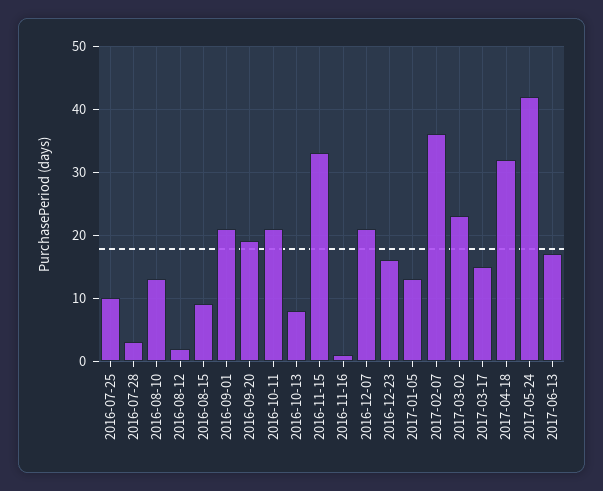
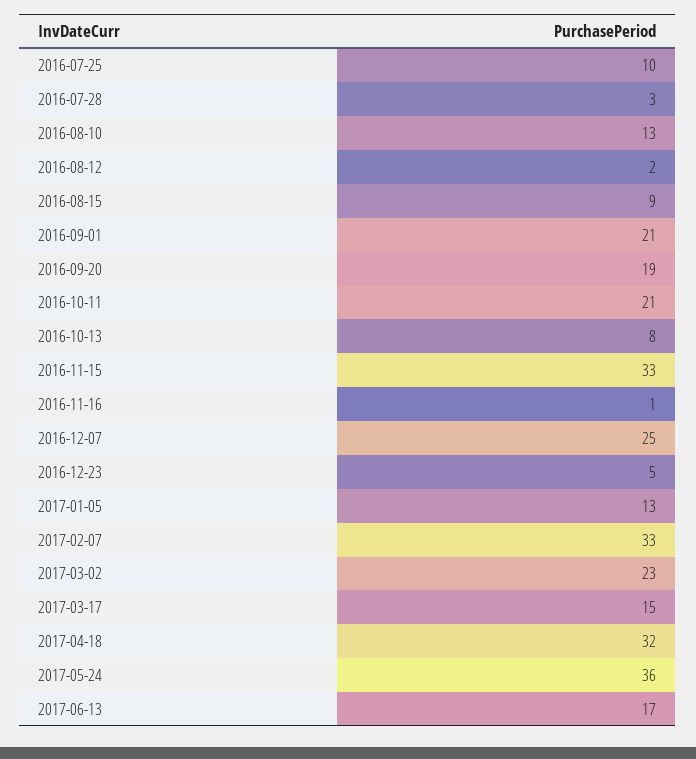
2016-12-07: 21 -> 25
2016-12-23: 16 -> 5
2017-02-07: 36 -> 33
2017-05-24: 42 -> 36

